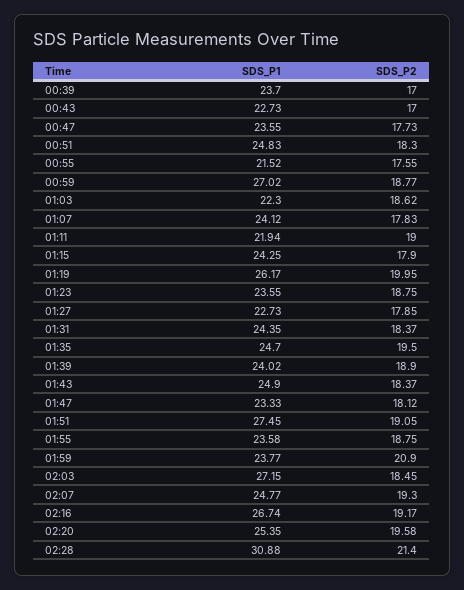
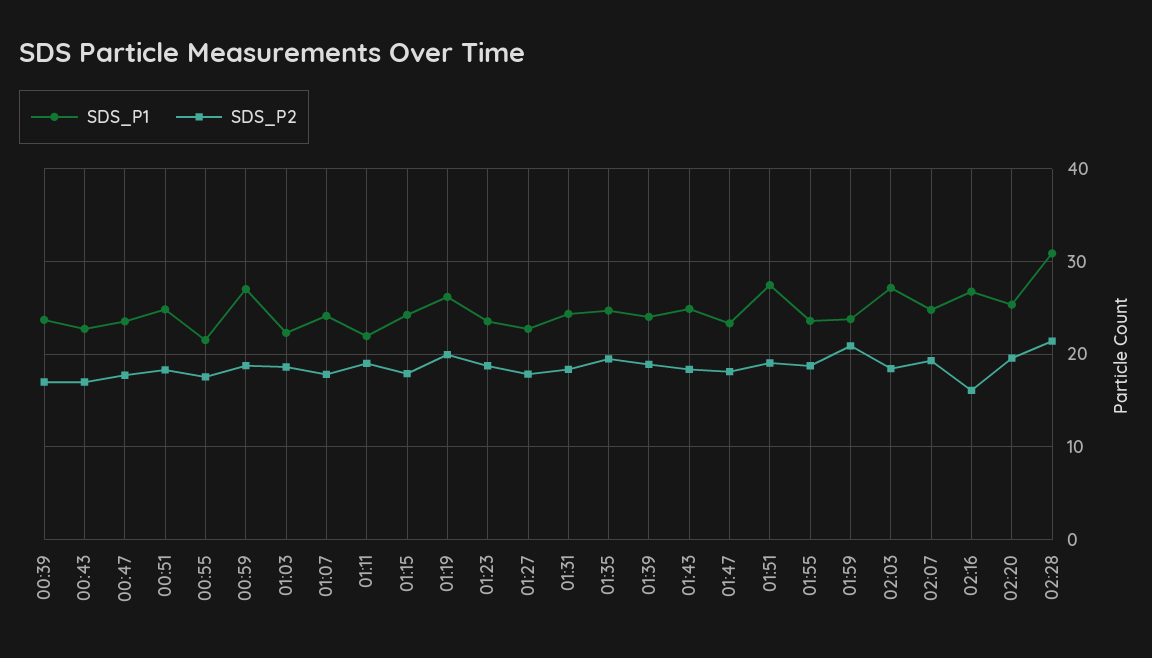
SDS_P2, 02:16: 19.17 -> 16

